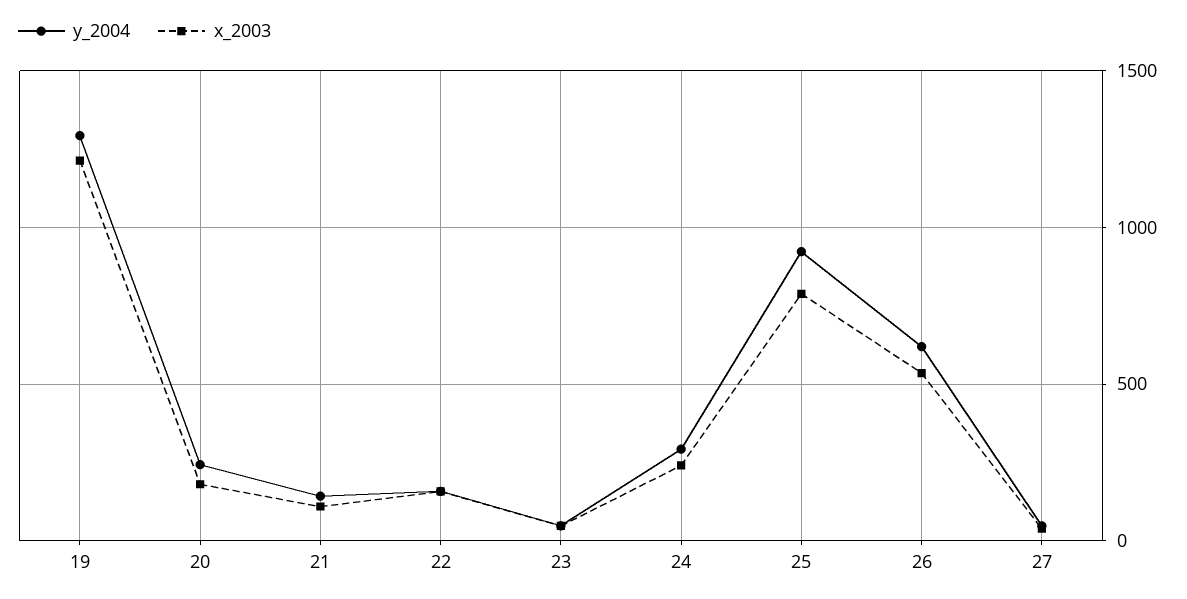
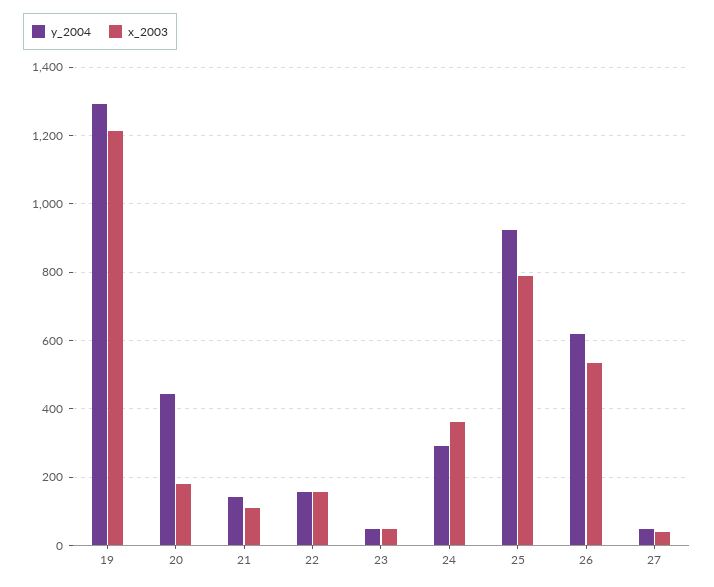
y_2004, 20: 250 -> 440
x_2003, 24: 250 -> 360

